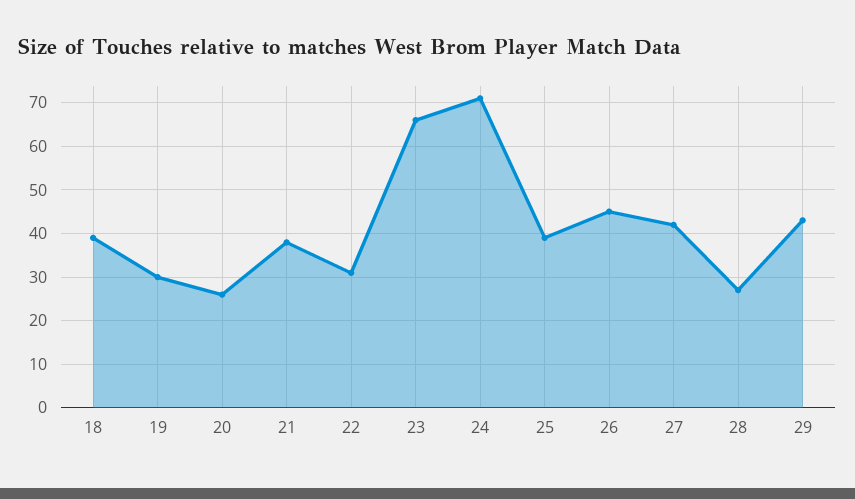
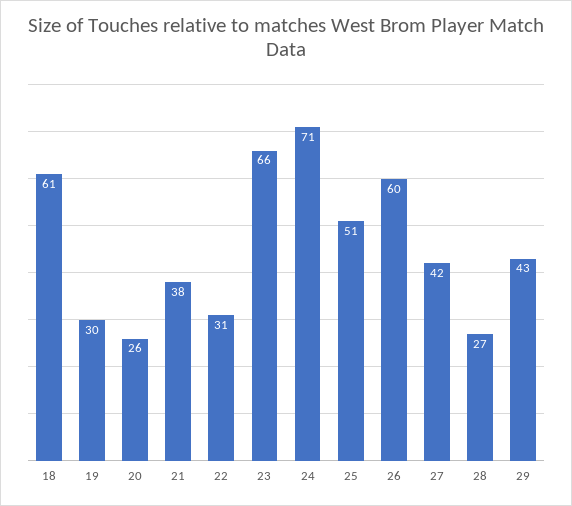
18: 40 -> 61
25: 40 -> 51
26: 45 -> 60

